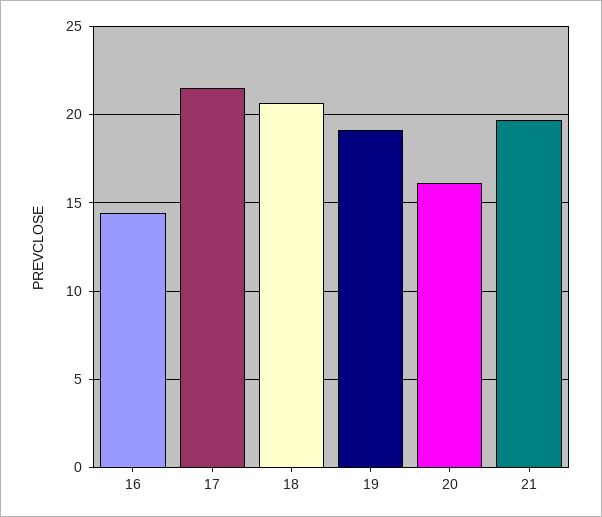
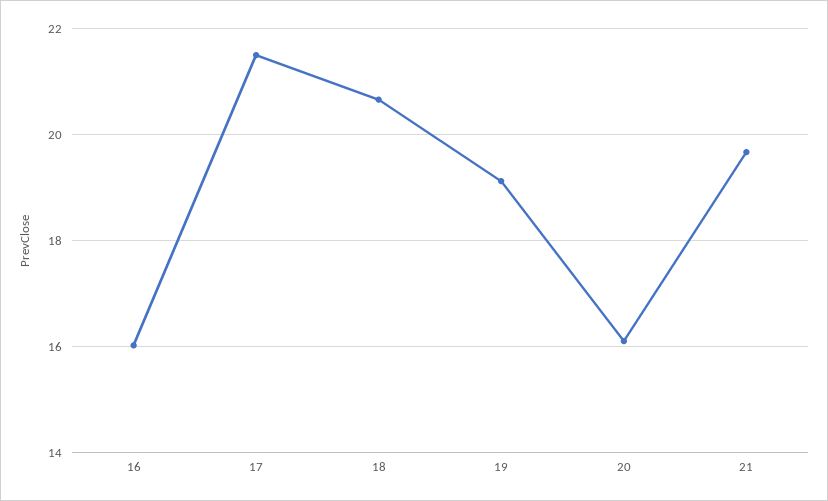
16: 14.5 -> 16

